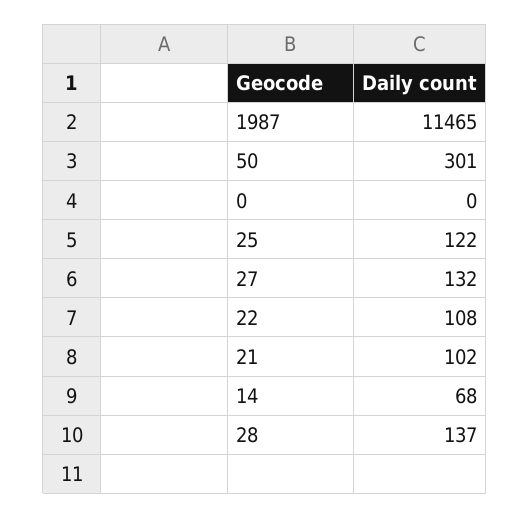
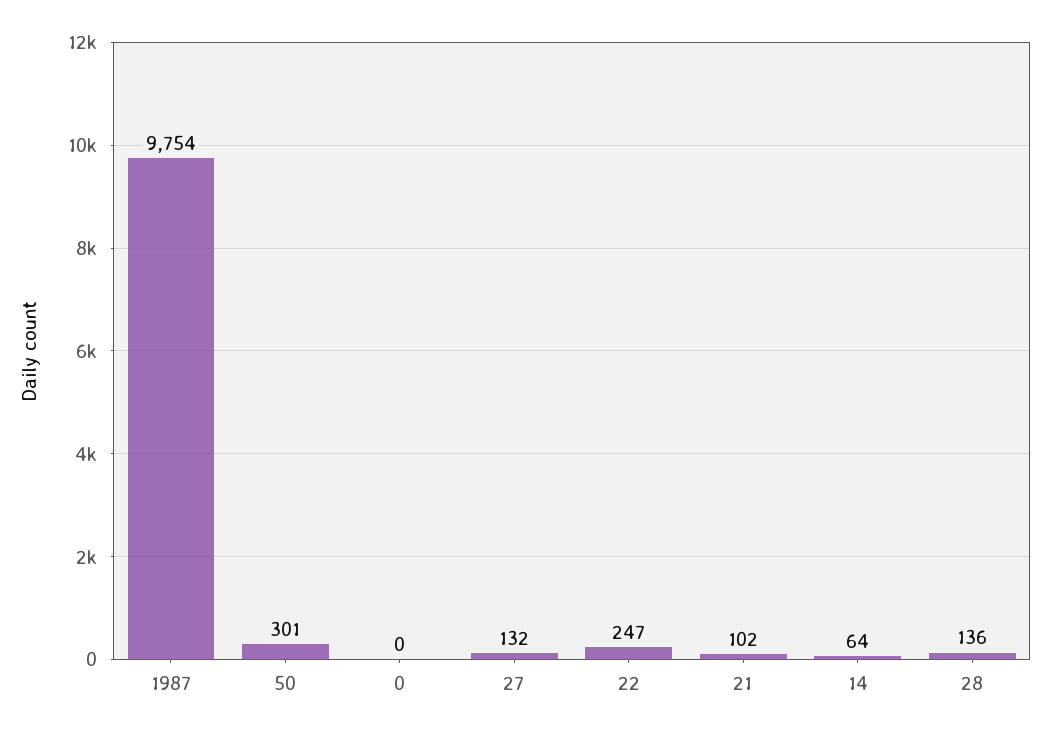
1987: 11465 -> 9754
25: 122 -> none
22: 108 -> 247
14: 68 -> 64
28: 137 -> 136

